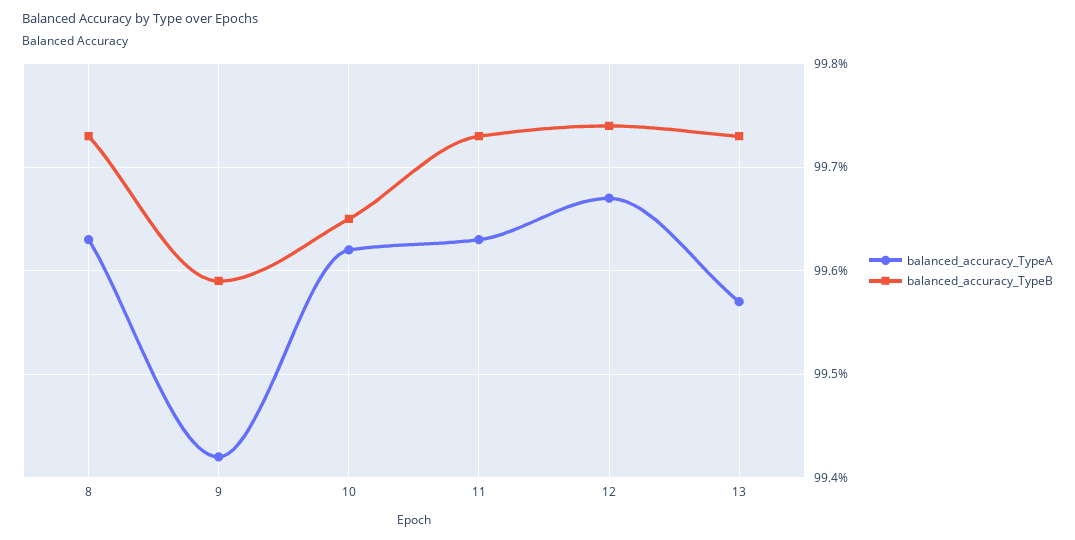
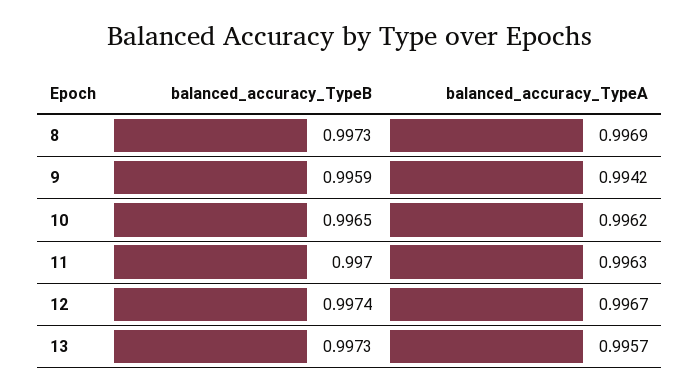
balanced_accuracy_TypeA, 8: 0.9963 -> 0.9969
balanced_accuracy_TypeB, 11: 0.9973 -> 0.997

